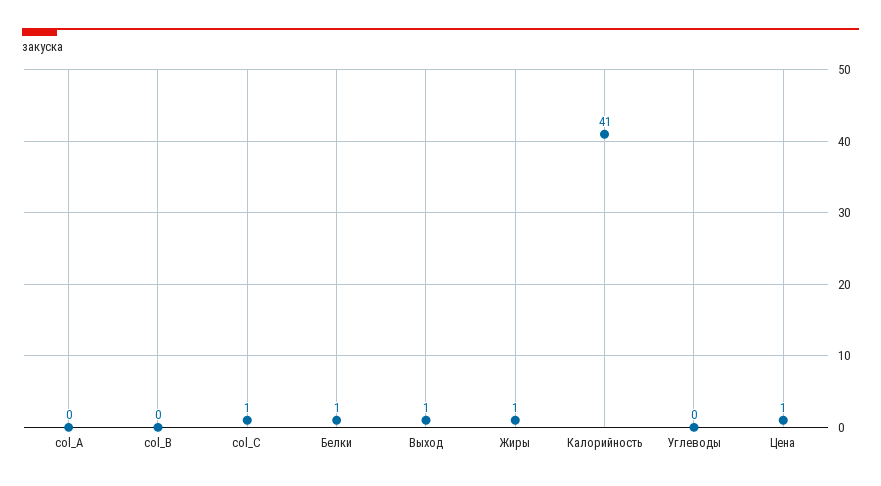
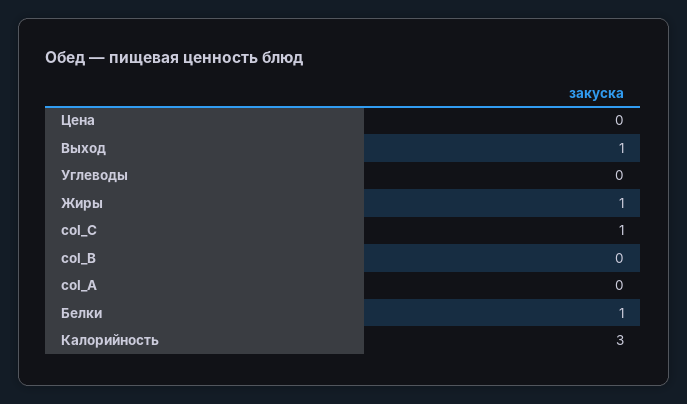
Калорийность: 41 -> 3
Цена: 1 -> 0

